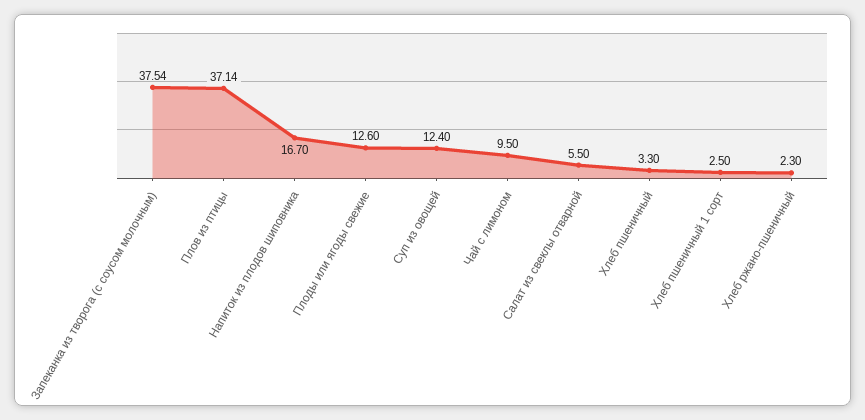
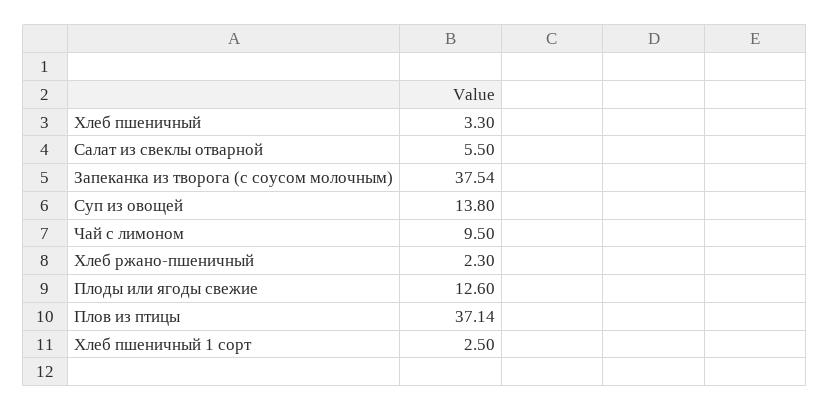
Напиток из плодов шиповника: 16.7 -> none
Суп из овощей: 12.4 -> 13.8

